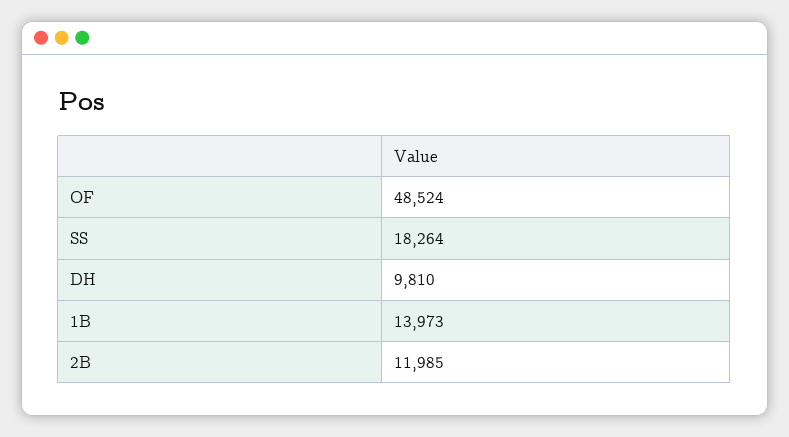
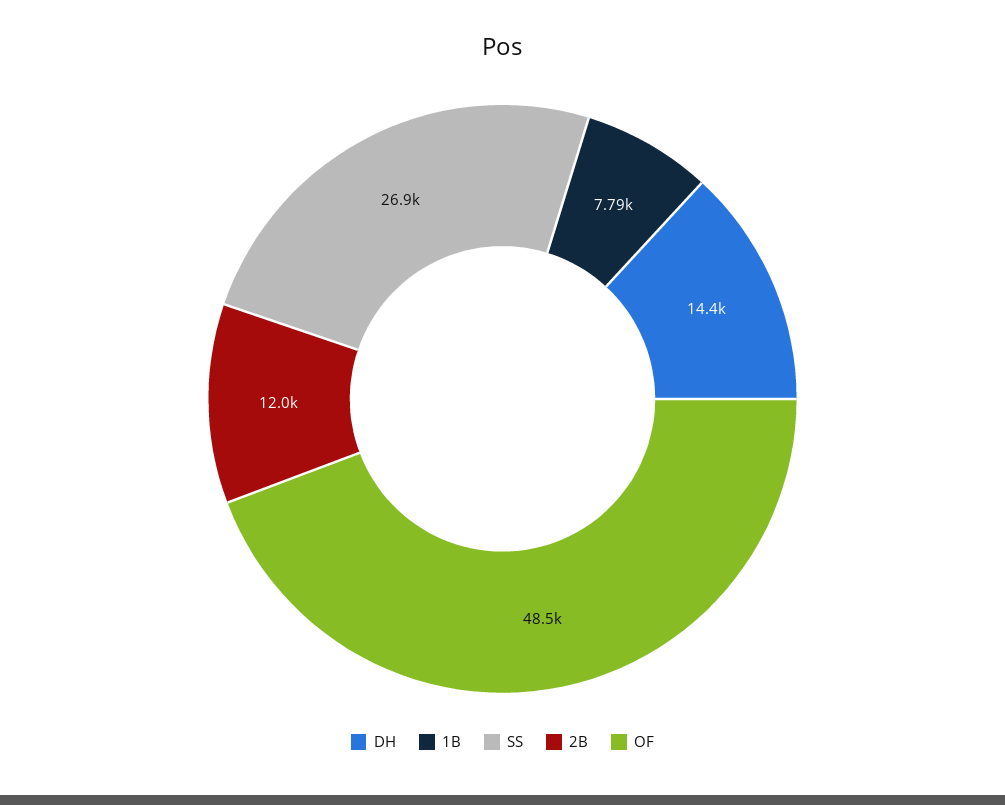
SS: 18264 -> 26900
DH: 9810 -> 14400
1B: 13973 -> 7790

